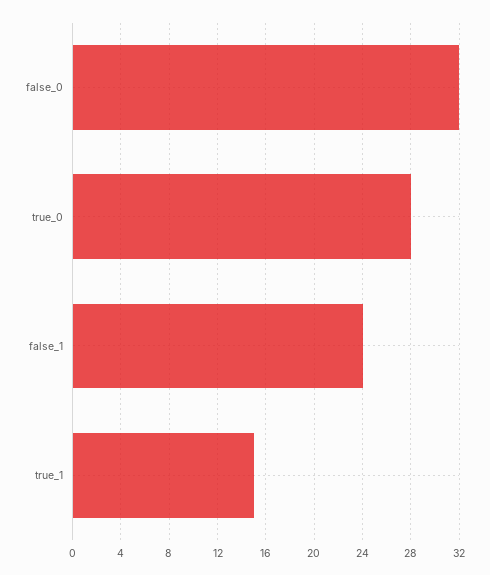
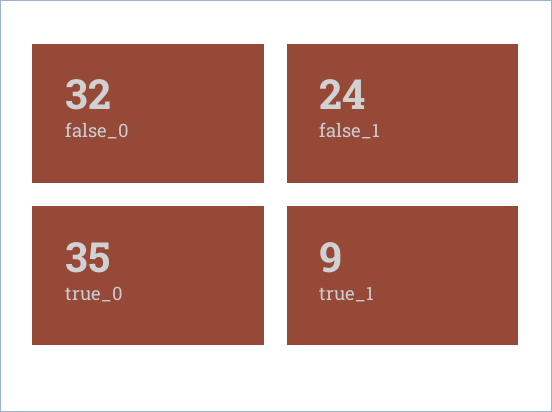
true_0: 28 -> 35
true_1: 15 -> 9

